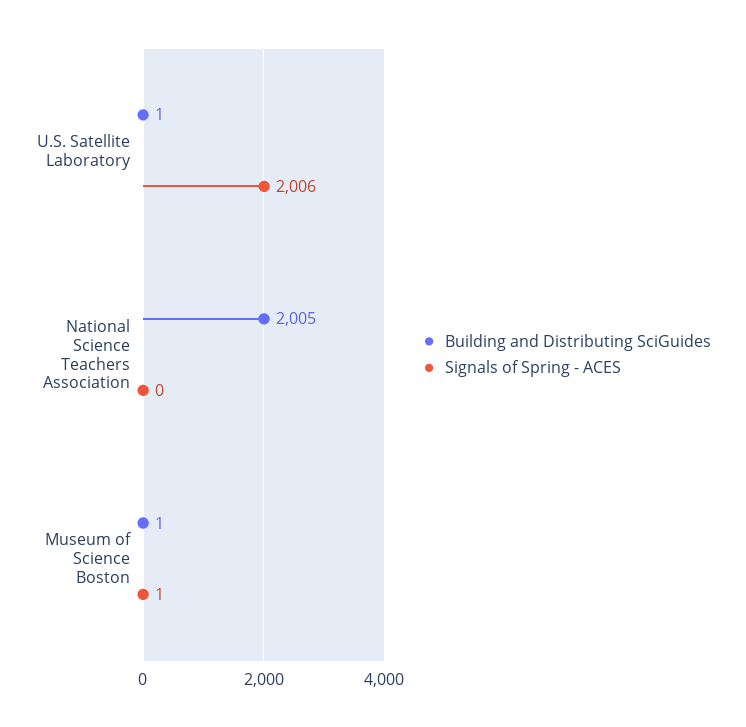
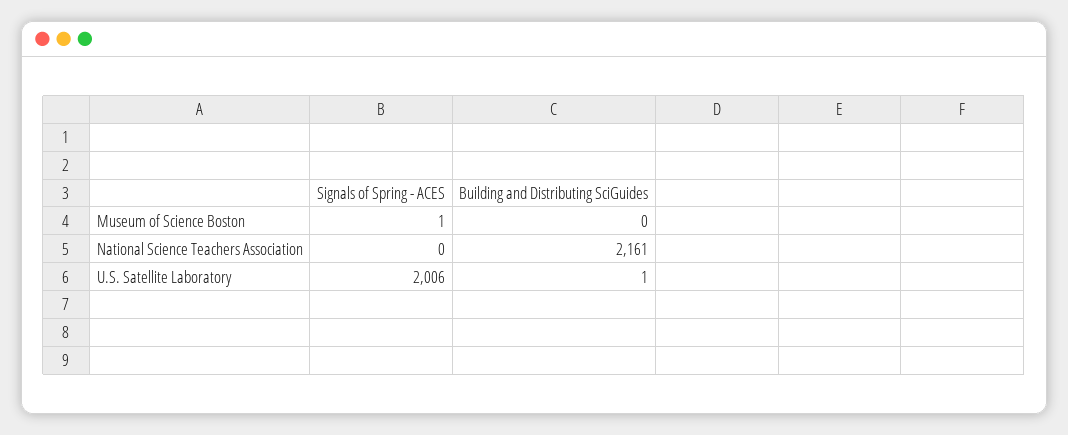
Building and Distributing SciGuides, National Science Teachers Association: 2005 -> 2161
Building and Distributing SciGuides, Museum of Science Boston: 1 -> 0

